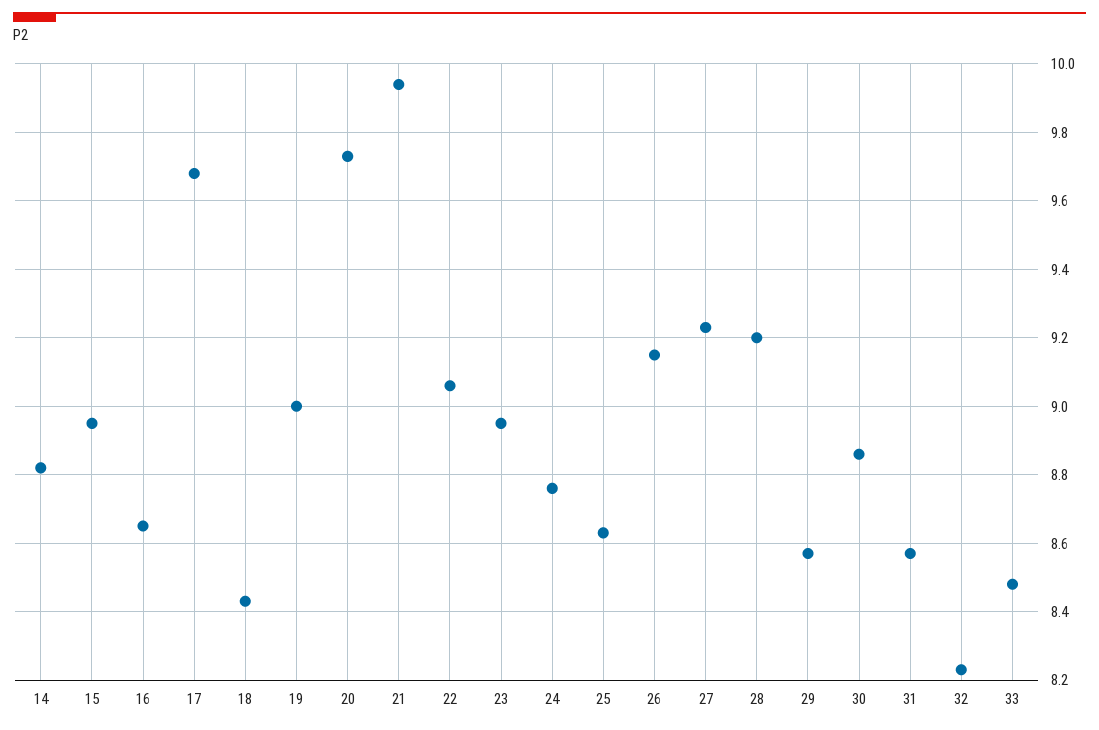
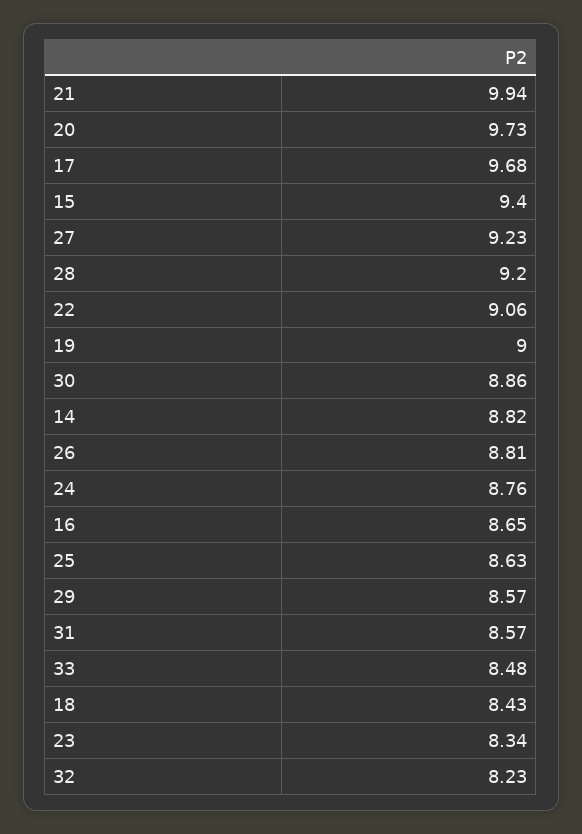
15: 8.95 -> 9.4
23: 8.95 -> 8.34
26: 9.15 -> 8.81

